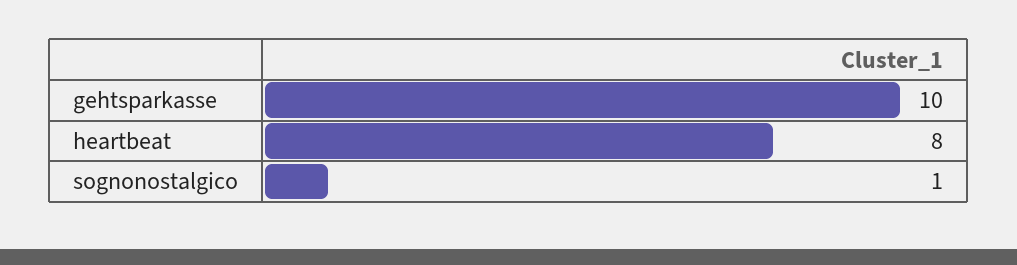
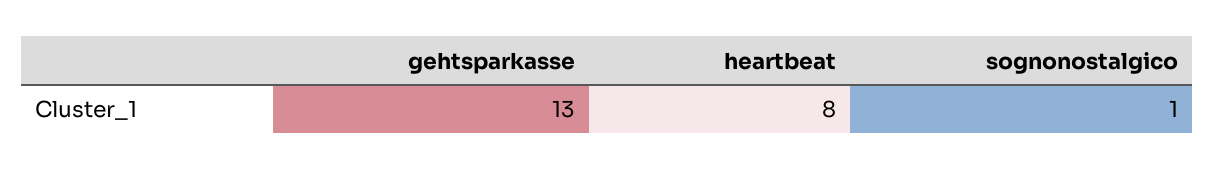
gehtsparkasse: 10 -> 13

